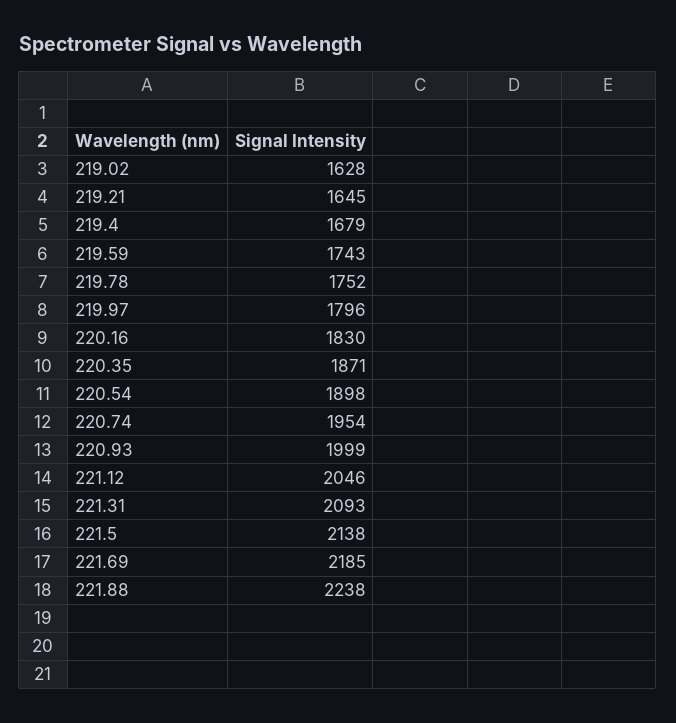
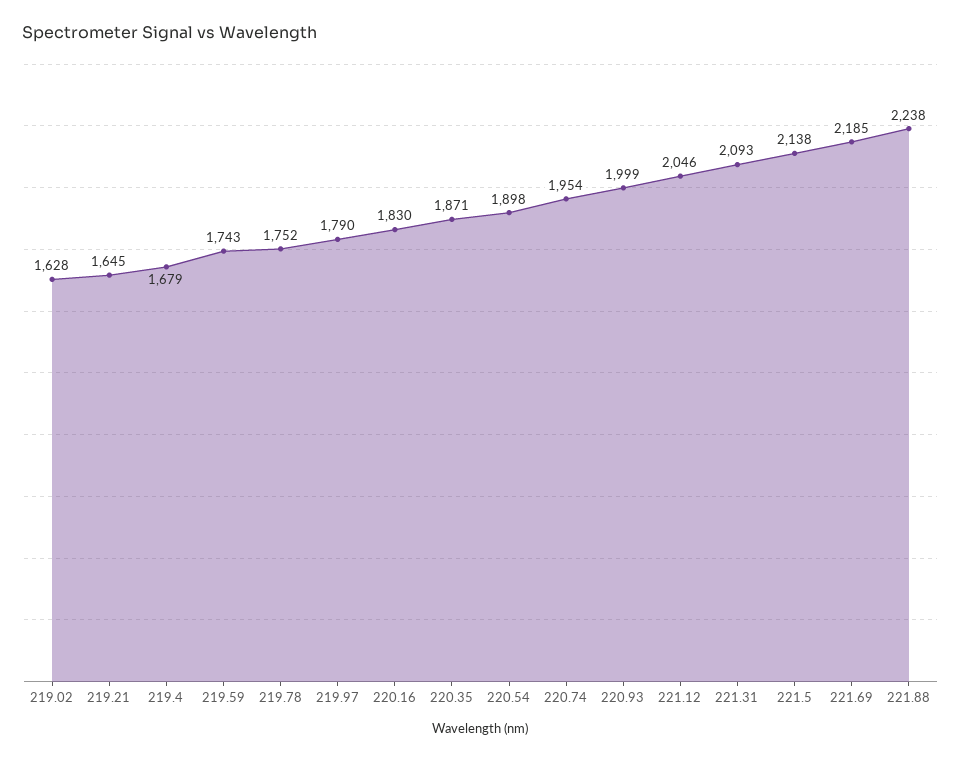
219.97: 1796 -> 1790

